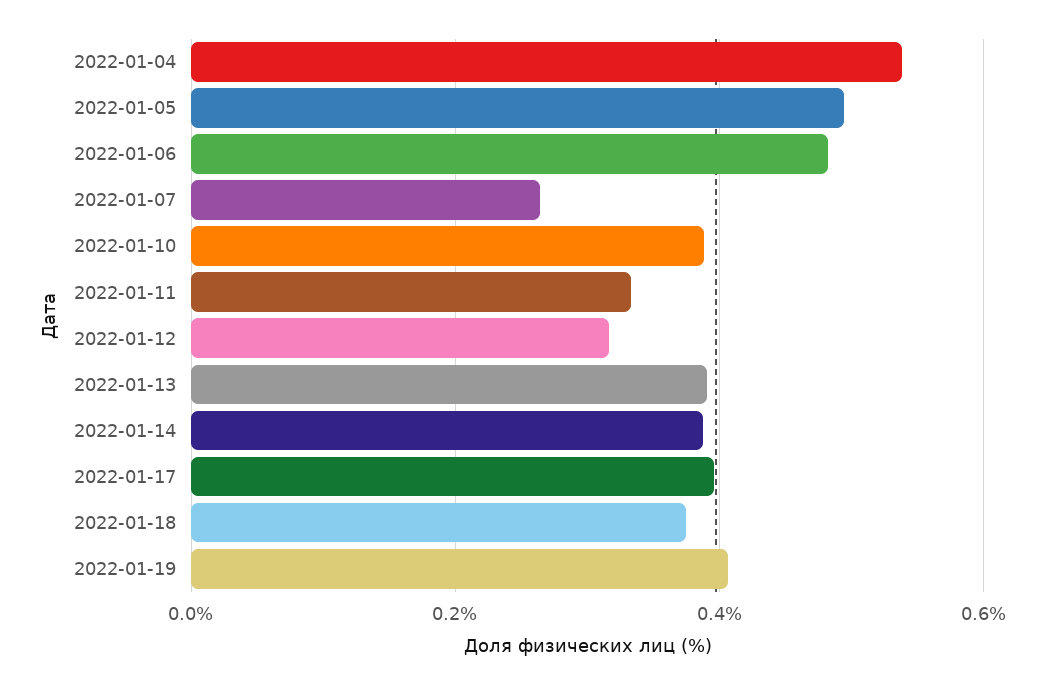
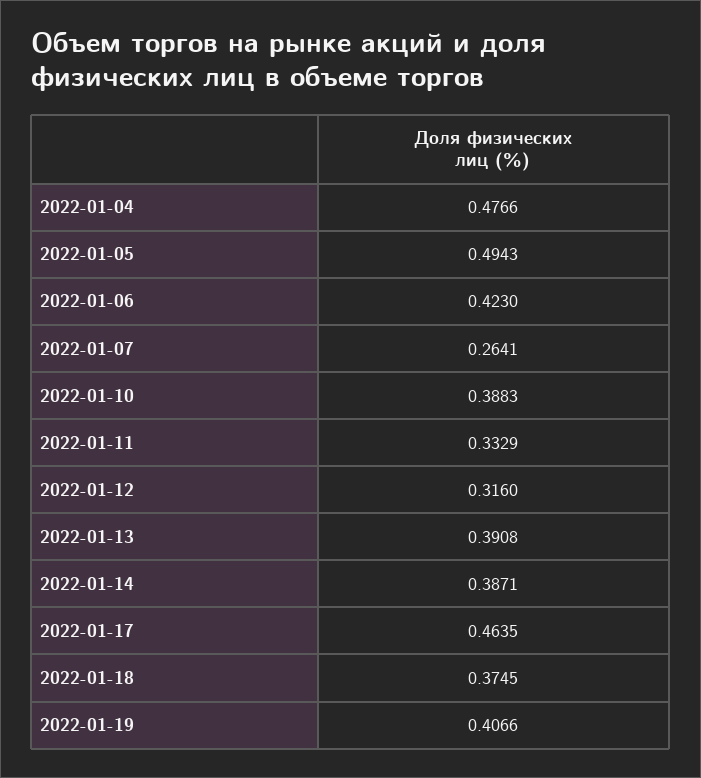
2022-01-04: 0.54 -> 0.4766
2022-01-06: 0.48 -> 0.423
2022-01-17: 0.4 -> 0.4635

